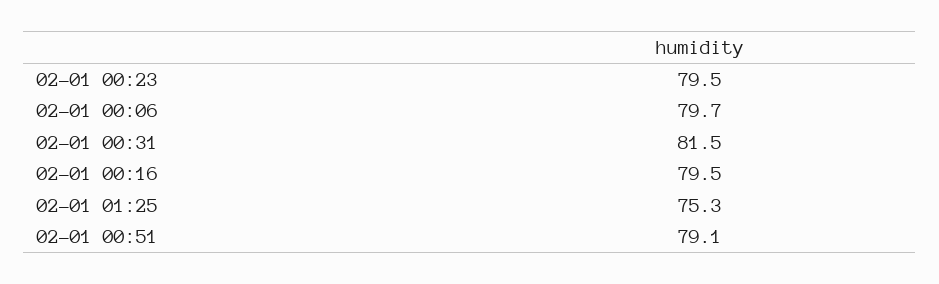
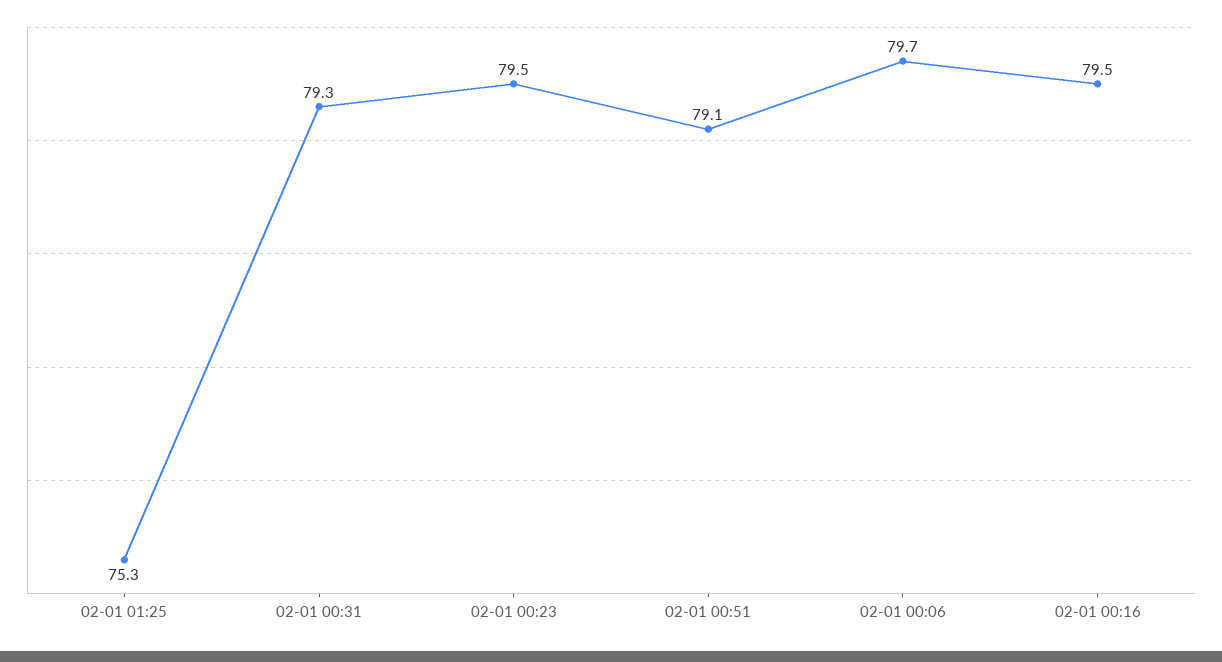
02-01 00:31: 81.5 -> 79.3

